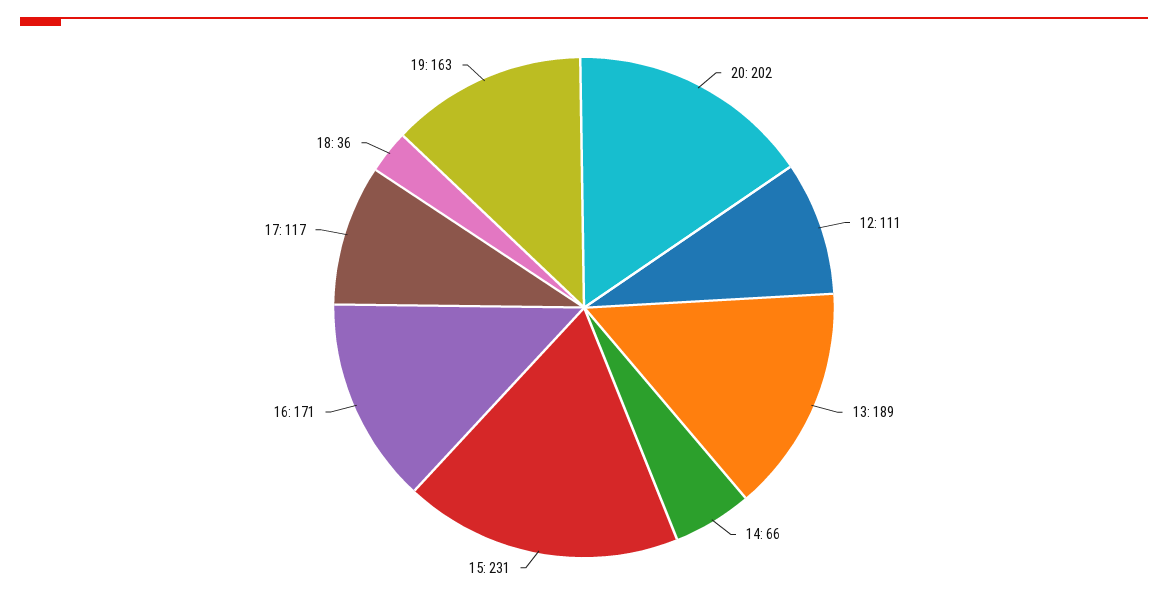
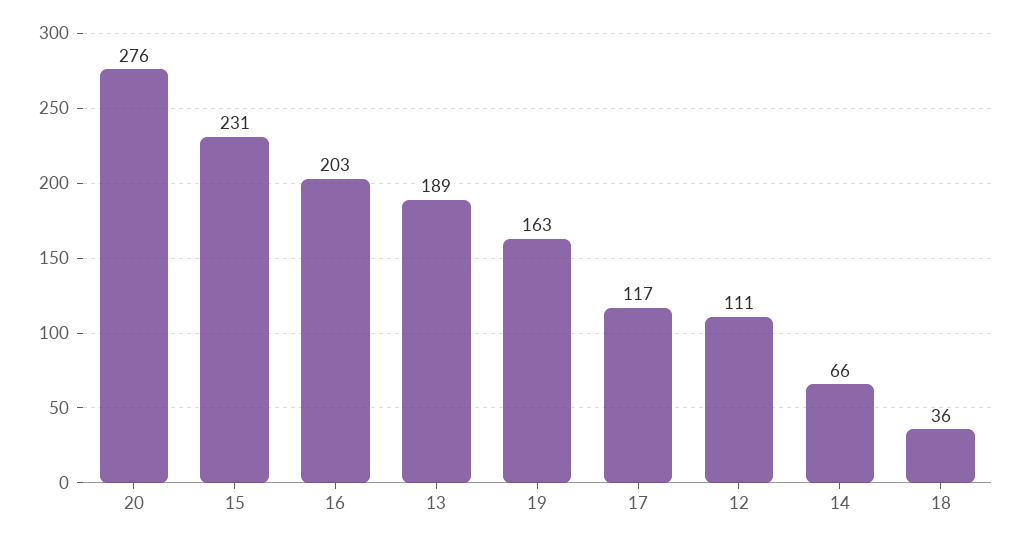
20: 202 -> 276
16: 171 -> 203

